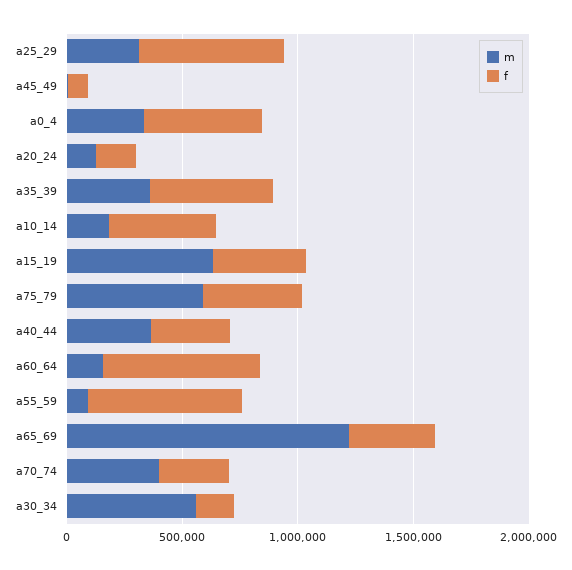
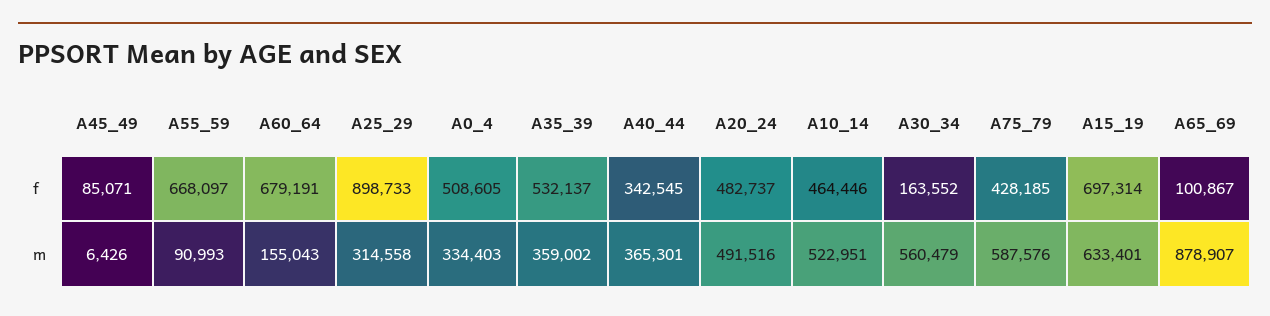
f, a25_29: 600000 -> 898733
m, a20_24: 100000 -> 491516
f, a20_24: 200000 -> 482737
m, a10_14: 200000 -> 522951
f, a15_19: 400000 -> 697314
m, a65_69: 1200000 -> 878907
f, a65_69: 400000 -> 100867
m, a70_74: 400000 -> none
f, a70_74: 300000 -> none

